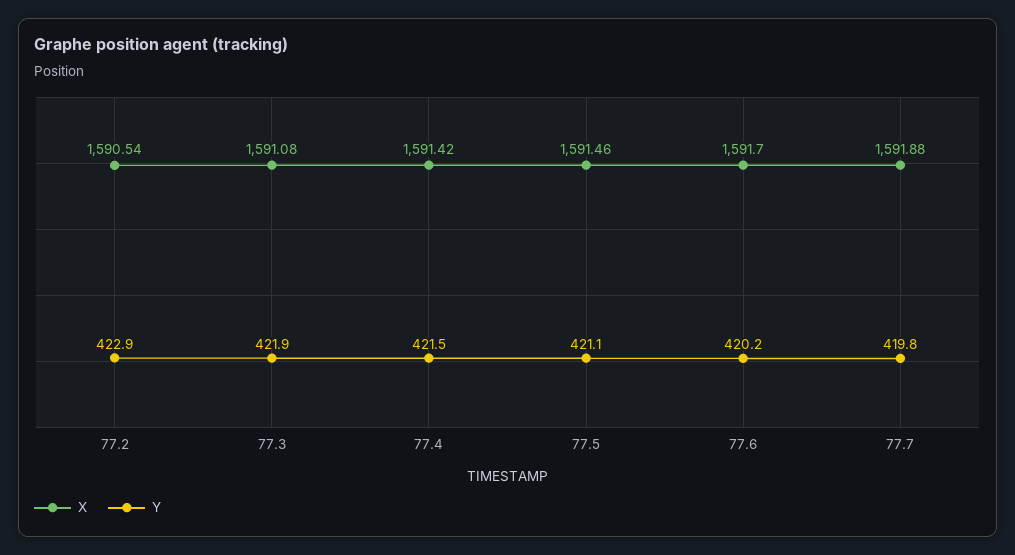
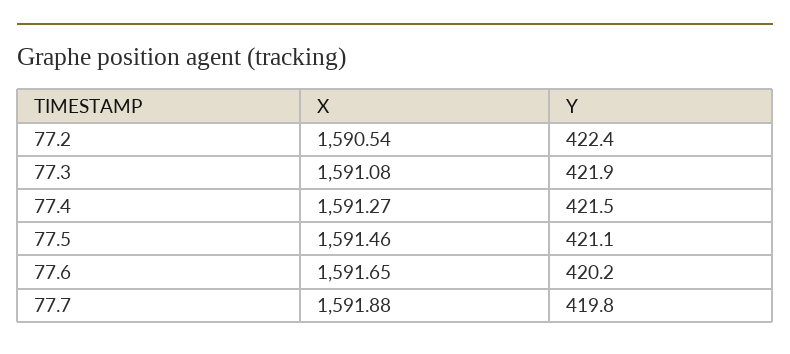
Y, 77.2: 422.9 -> 422.4
X, 77.4: 1591.42 -> 1591.27
X, 77.6: 1591.7 -> 1591.65

